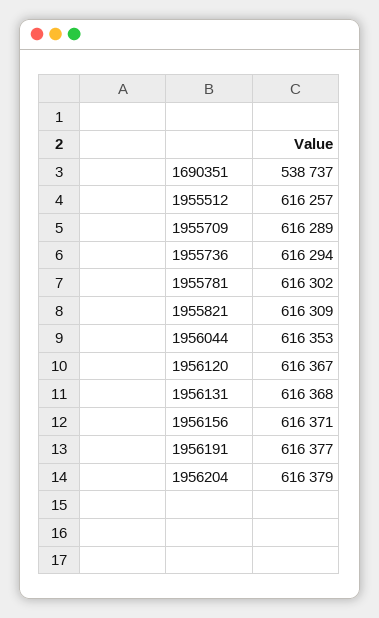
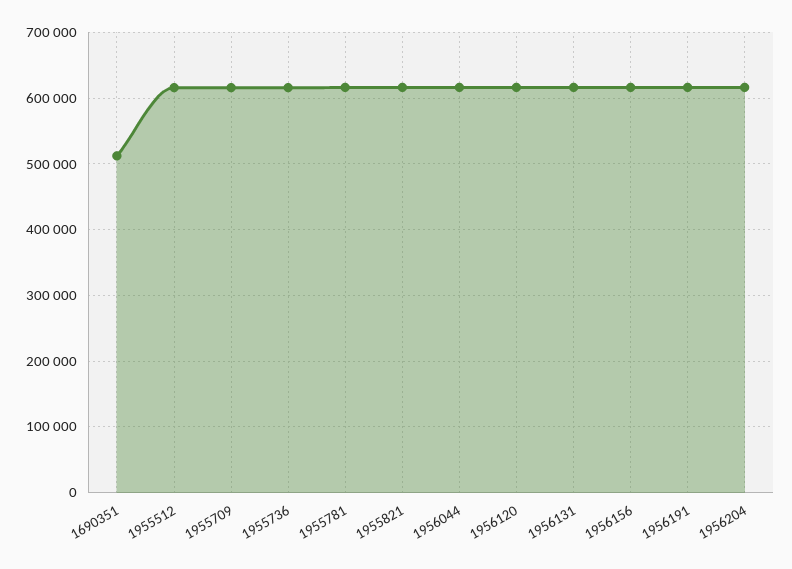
1690351: 538737 -> 510000

